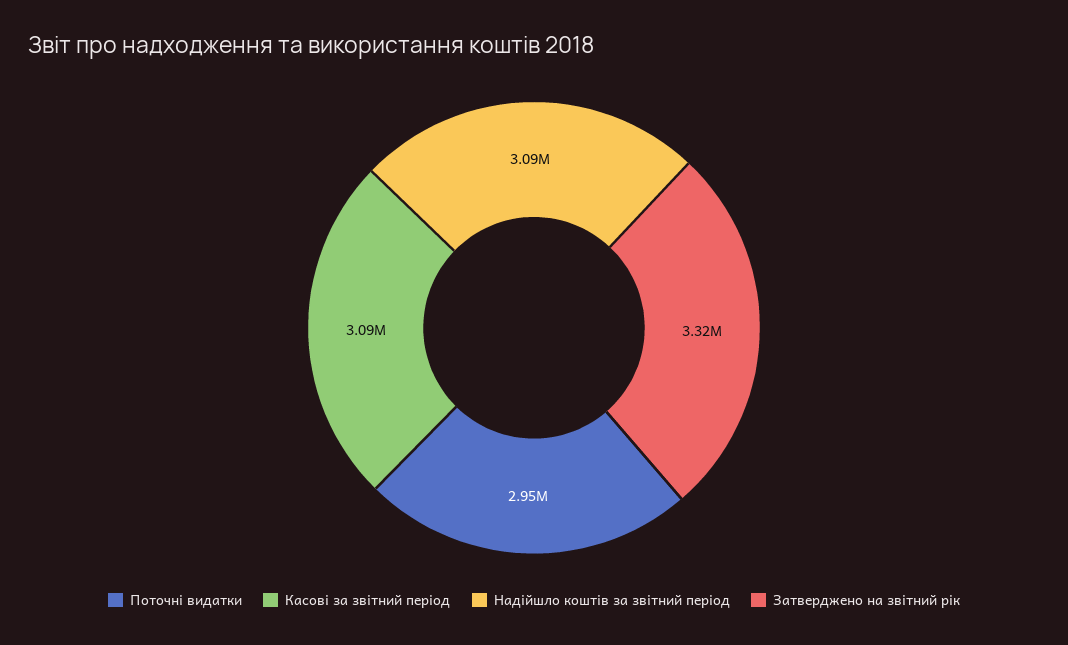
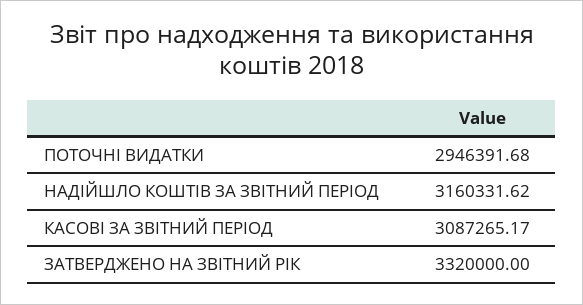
Надійшло коштів за звітний період: 3090000 -> 3160331.62

